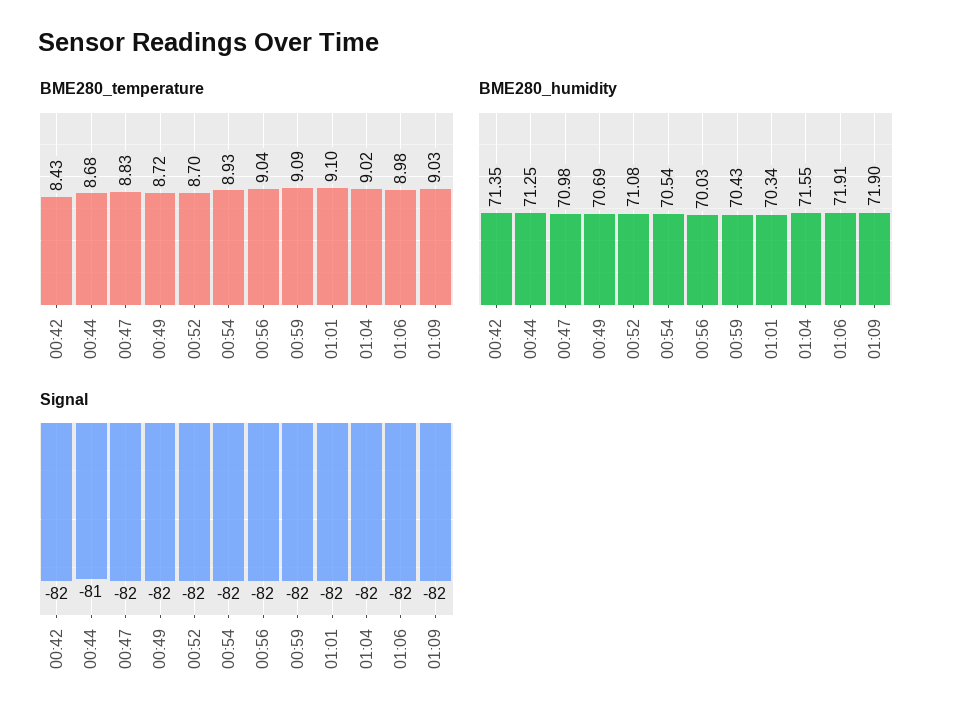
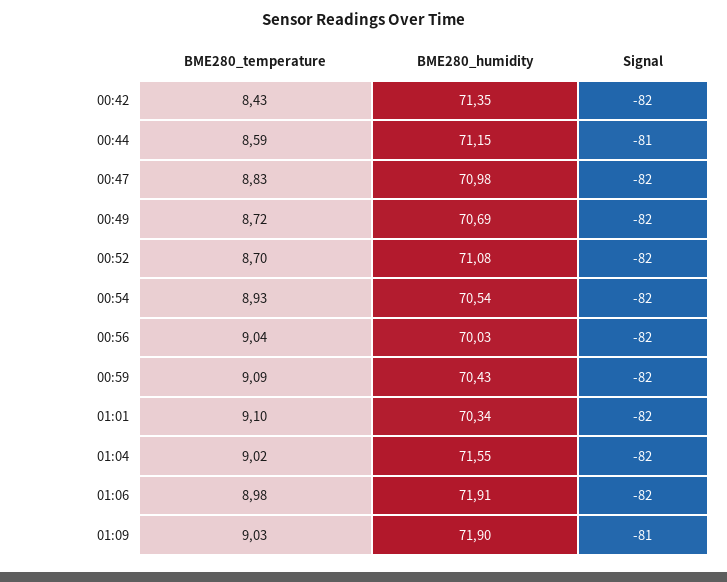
BME280_temperature, 00:44: 8.68 -> 8.59
BME280_humidity, 00:44: 71.25 -> 71.15
Signal, 01:09: -82 -> -81

